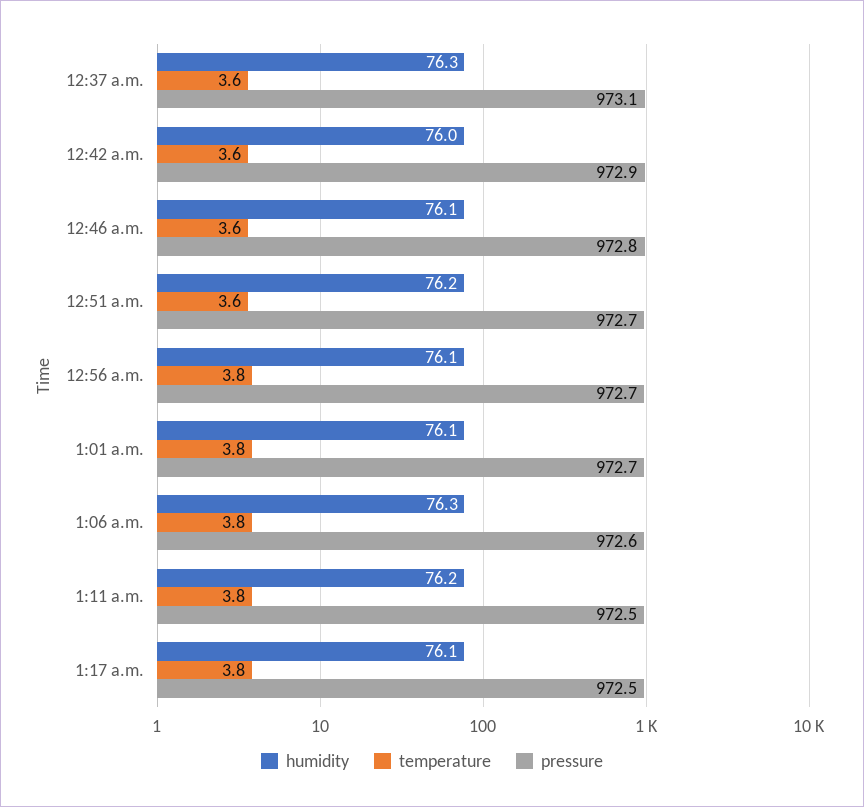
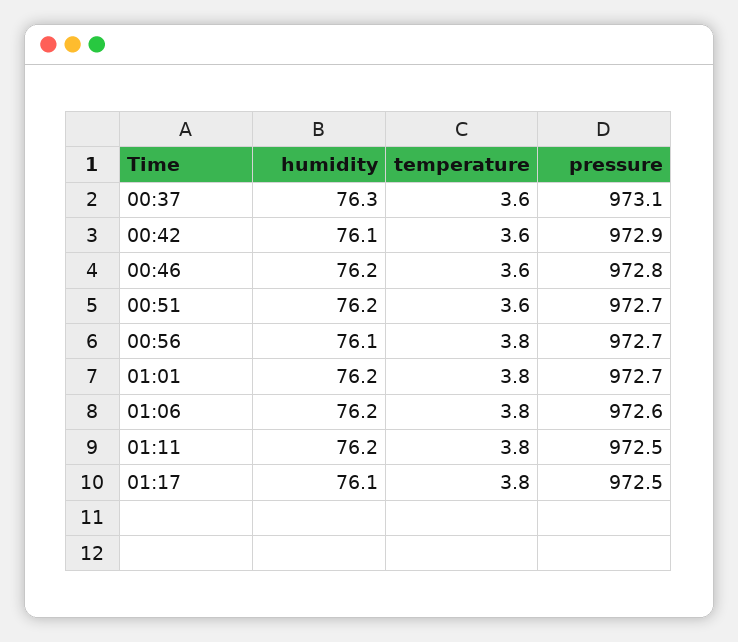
humidity, 12:42 a.m.: 76 -> 76.1
humidity, 12:46 a.m.: 76.1 -> 76.2
humidity, 1:01 a.m.: 76.1 -> 76.2
humidity, 1:06 a.m.: 76.3 -> 76.2

